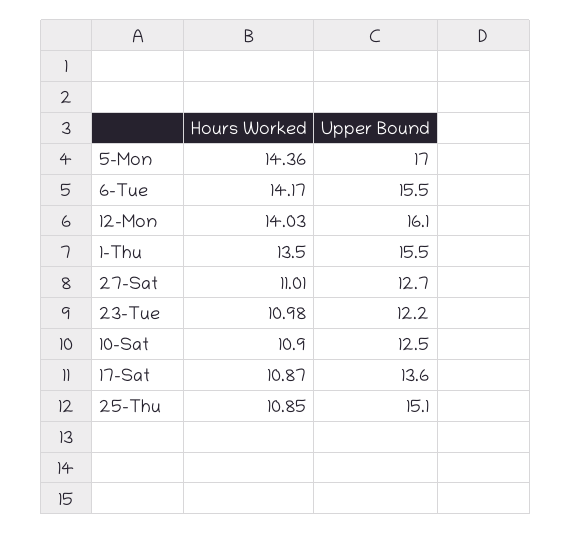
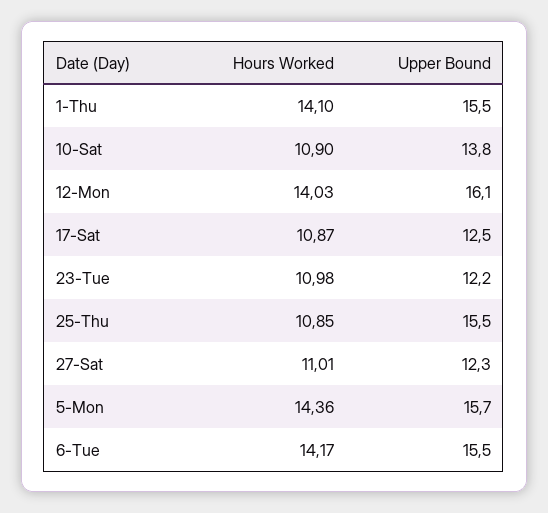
Upper Bound, 5-Mon: 17 -> 15.7
Hours Worked, 1-Thu: 13.5 -> 14.1
Upper Bound, 27-Sat: 12.7 -> 12.3
Upper Bound, 10-Sat: 12.5 -> 13.8
Upper Bound, 17-Sat: 13.6 -> 12.5
Upper Bound, 25-Thu: 15.1 -> 15.5

